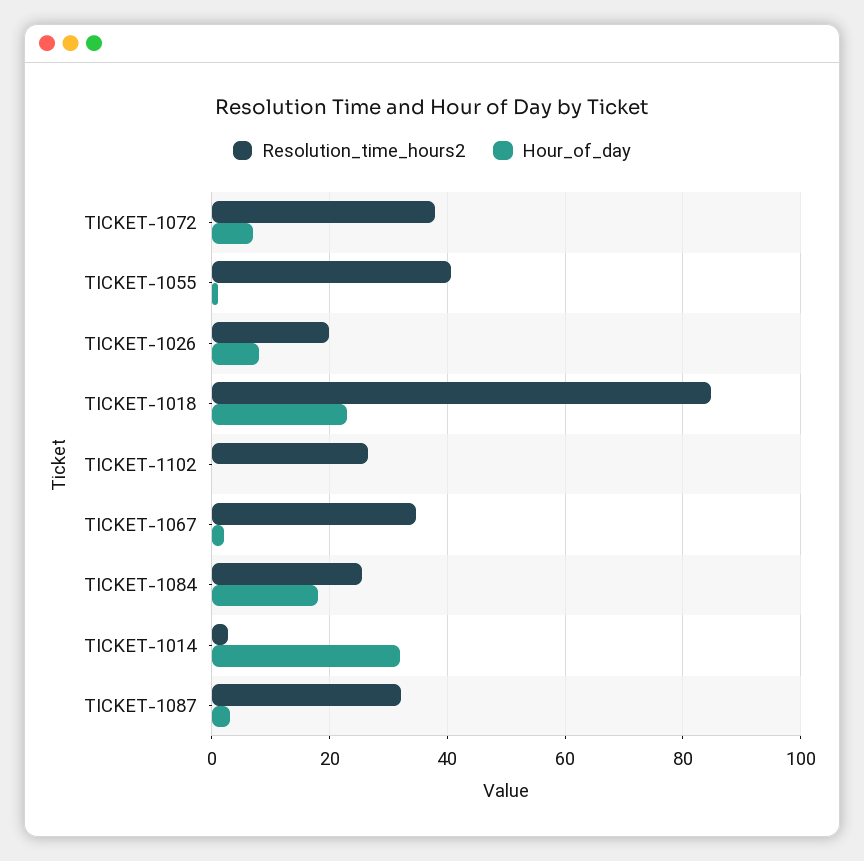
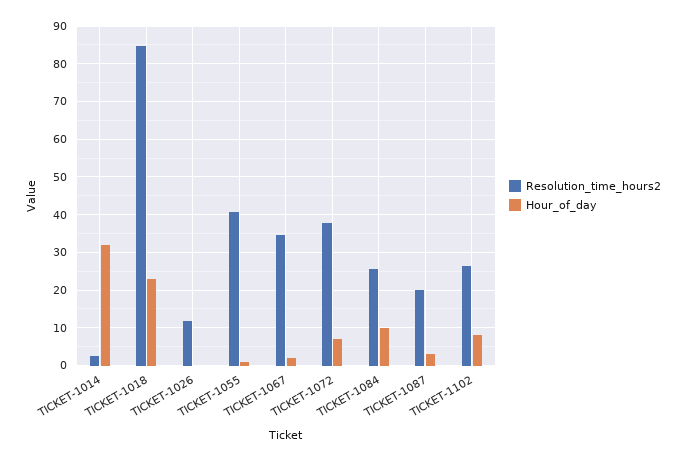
Resolution_time_hours2, TICKET-1026: 20 -> 12
Hour_of_day, TICKET-1026: 8 -> 0
Hour_of_day, TICKET-1102: 0 -> 8
Hour_of_day, TICKET-1084: 18 -> 10
Resolution_time_hours2, TICKET-1087: 32 -> 20

